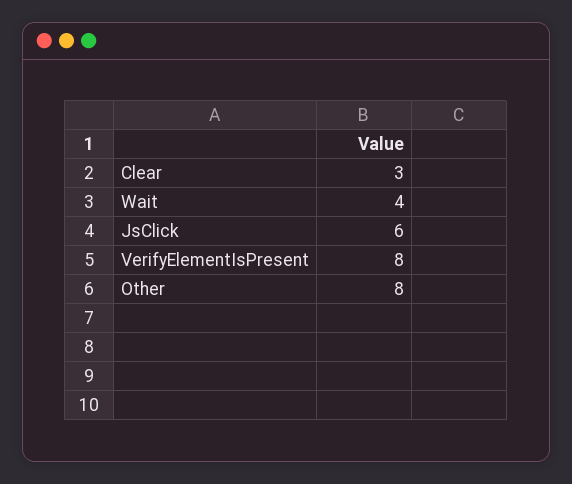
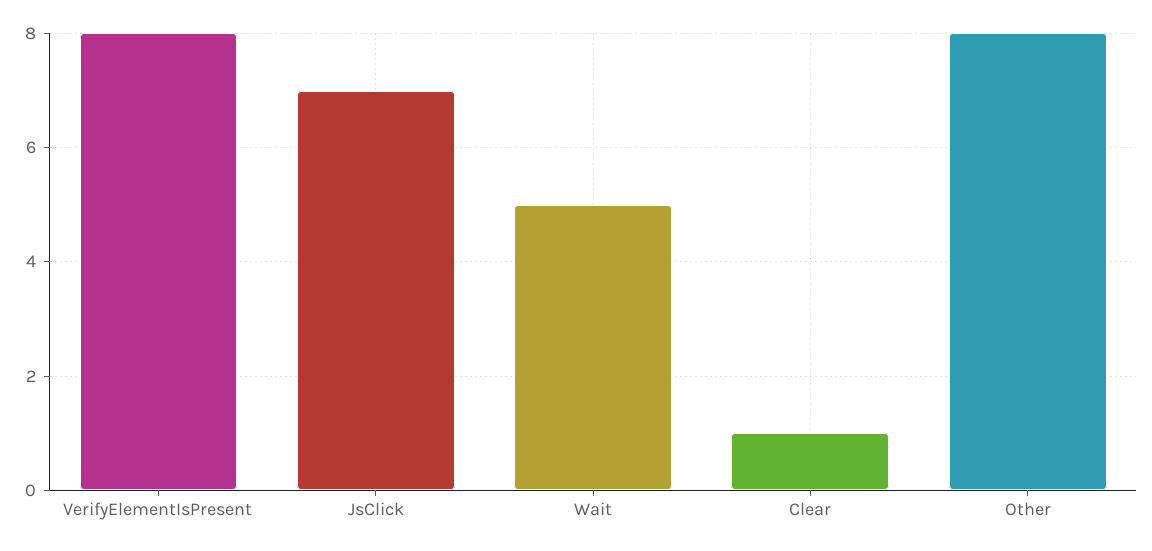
Clear: 3 -> 1
Wait: 4 -> 5
JsClick: 6 -> 7

